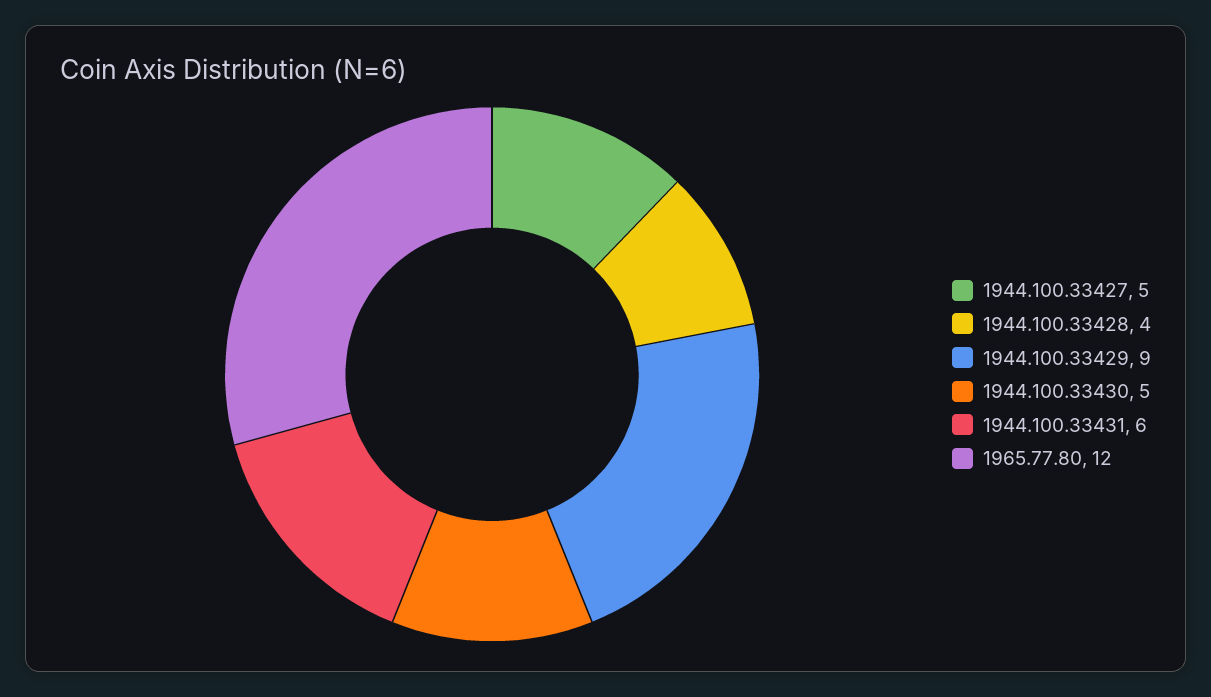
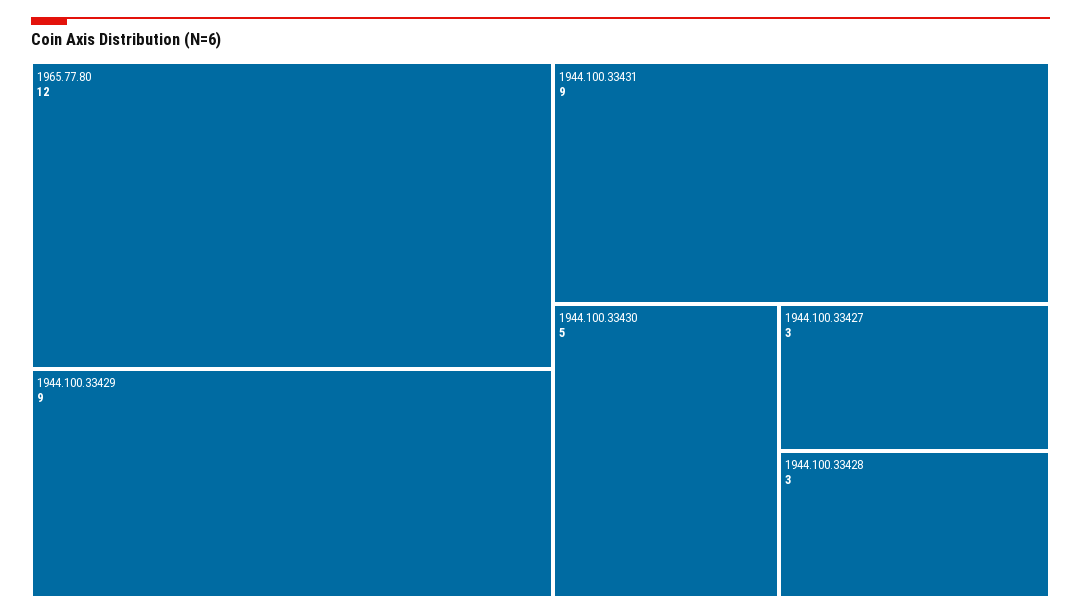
1944.100.33427: 5 -> 3
1944.100.33428: 4 -> 3
1944.100.33431: 6 -> 9

